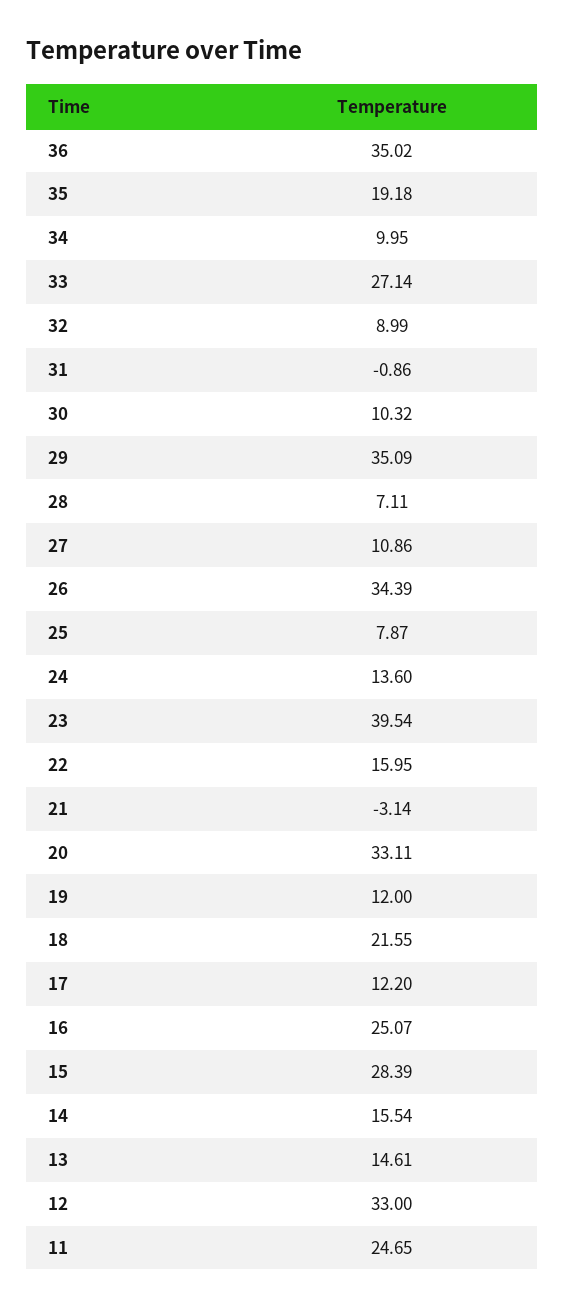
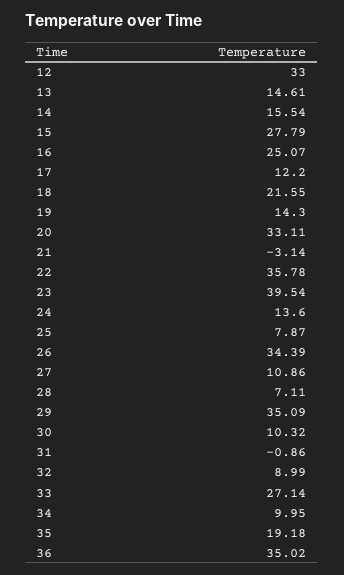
22: 15.95 -> 35.78
19: 12 -> 14.3
15: 28.39 -> 27.79
11: 24.65 -> none

